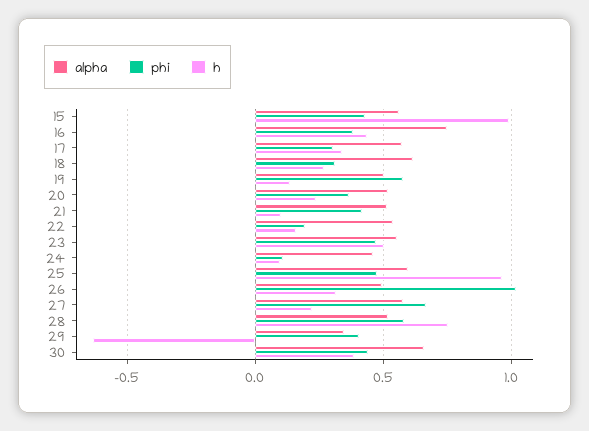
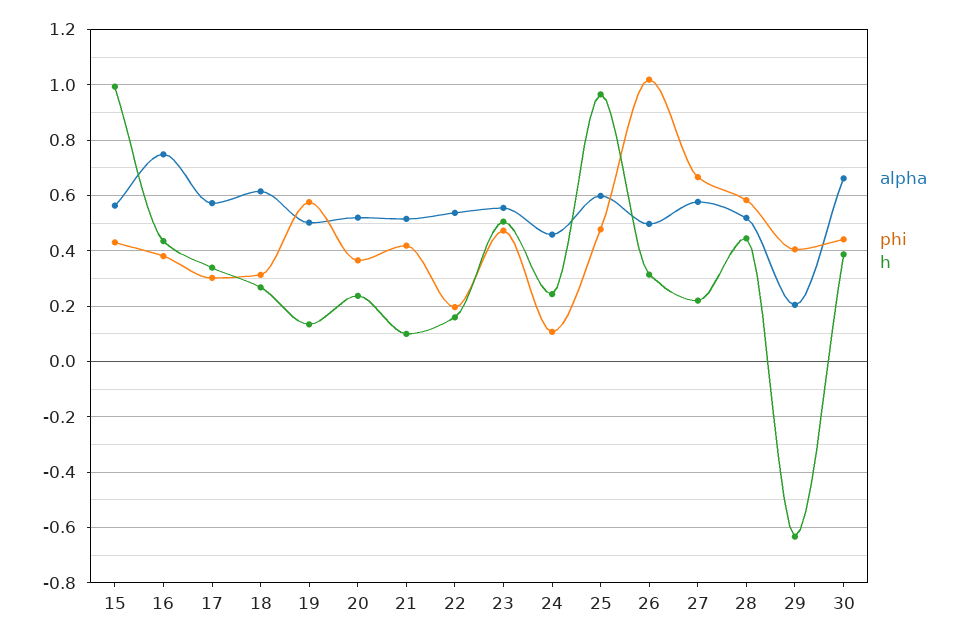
h, 24: 0.1 -> 0.25
h, 28: 0.75 -> 0.45
alpha, 29: 0.35 -> 0.2

